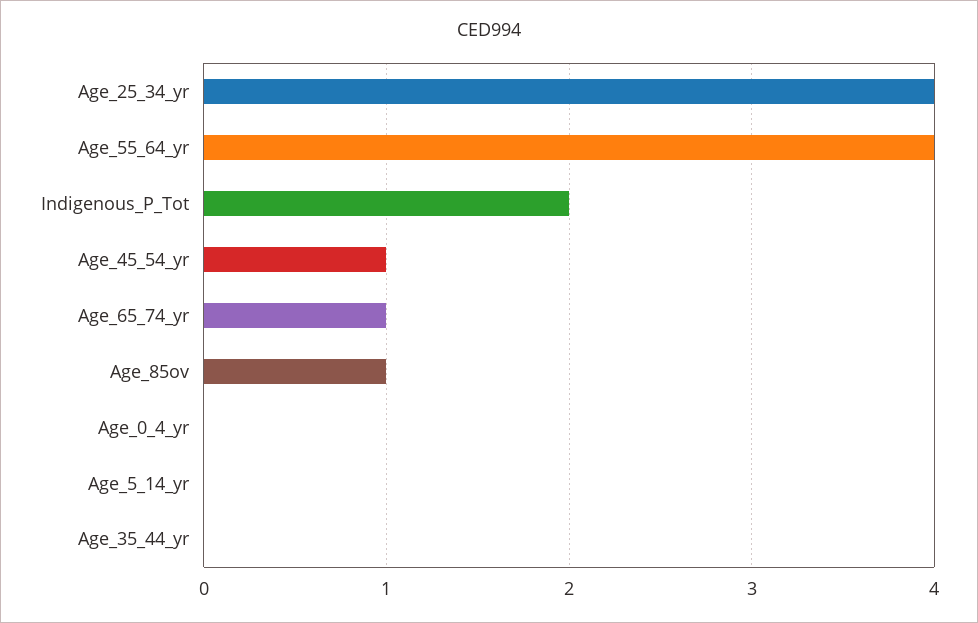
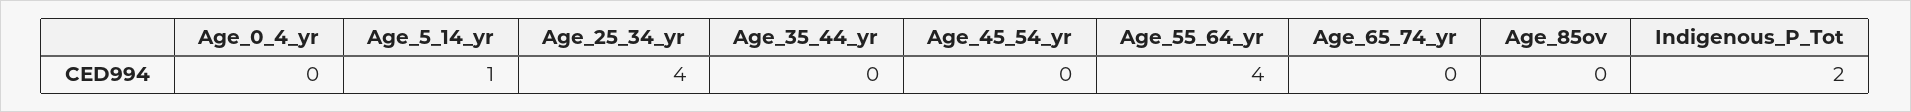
Age_45_54_yr: 1 -> 0
Age_65_74_yr: 1 -> 0
Age_85ov: 1 -> 0
Age_5_14_yr: 0 -> 1

